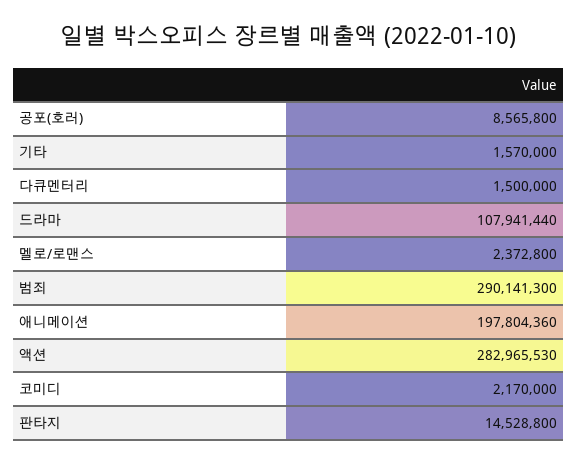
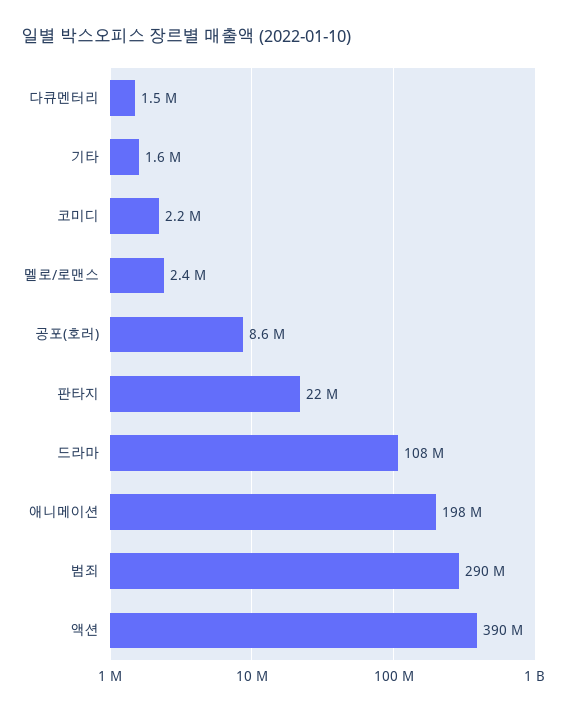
액션: 282965530 -> 390000000
판타지: 14528800 -> 22000000

